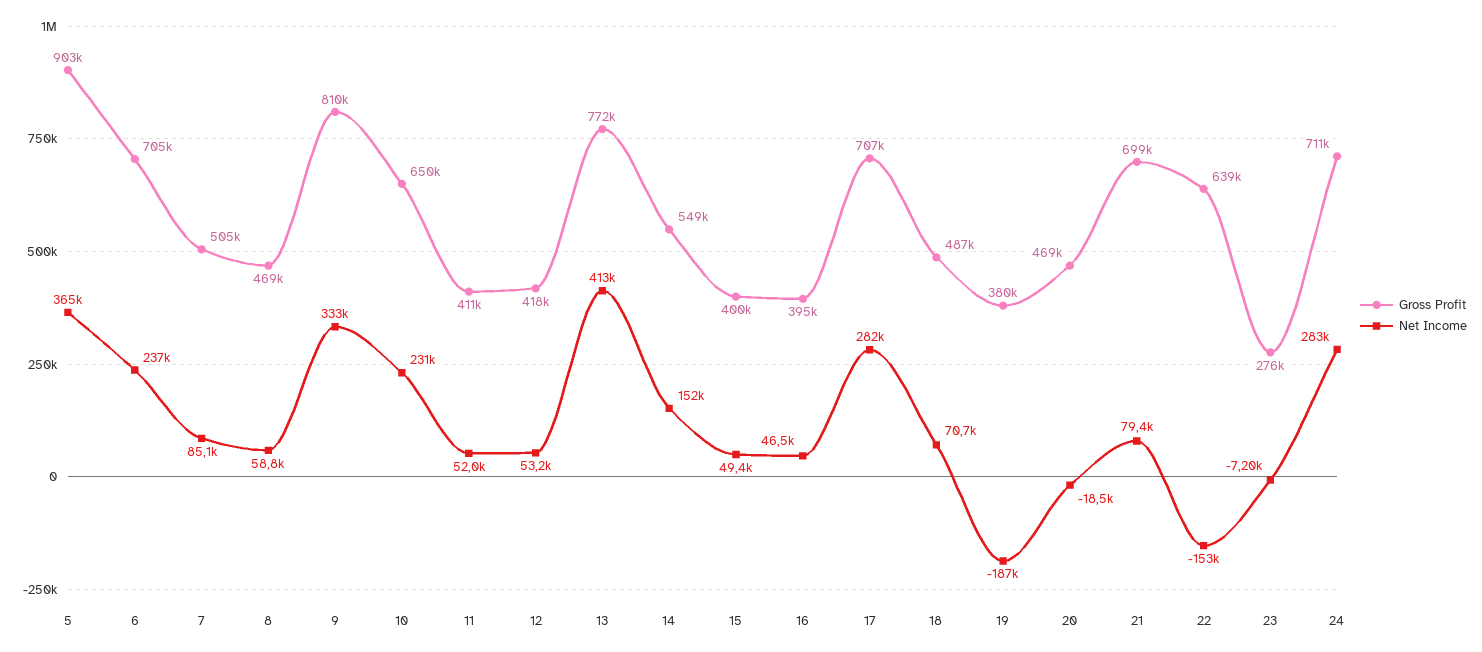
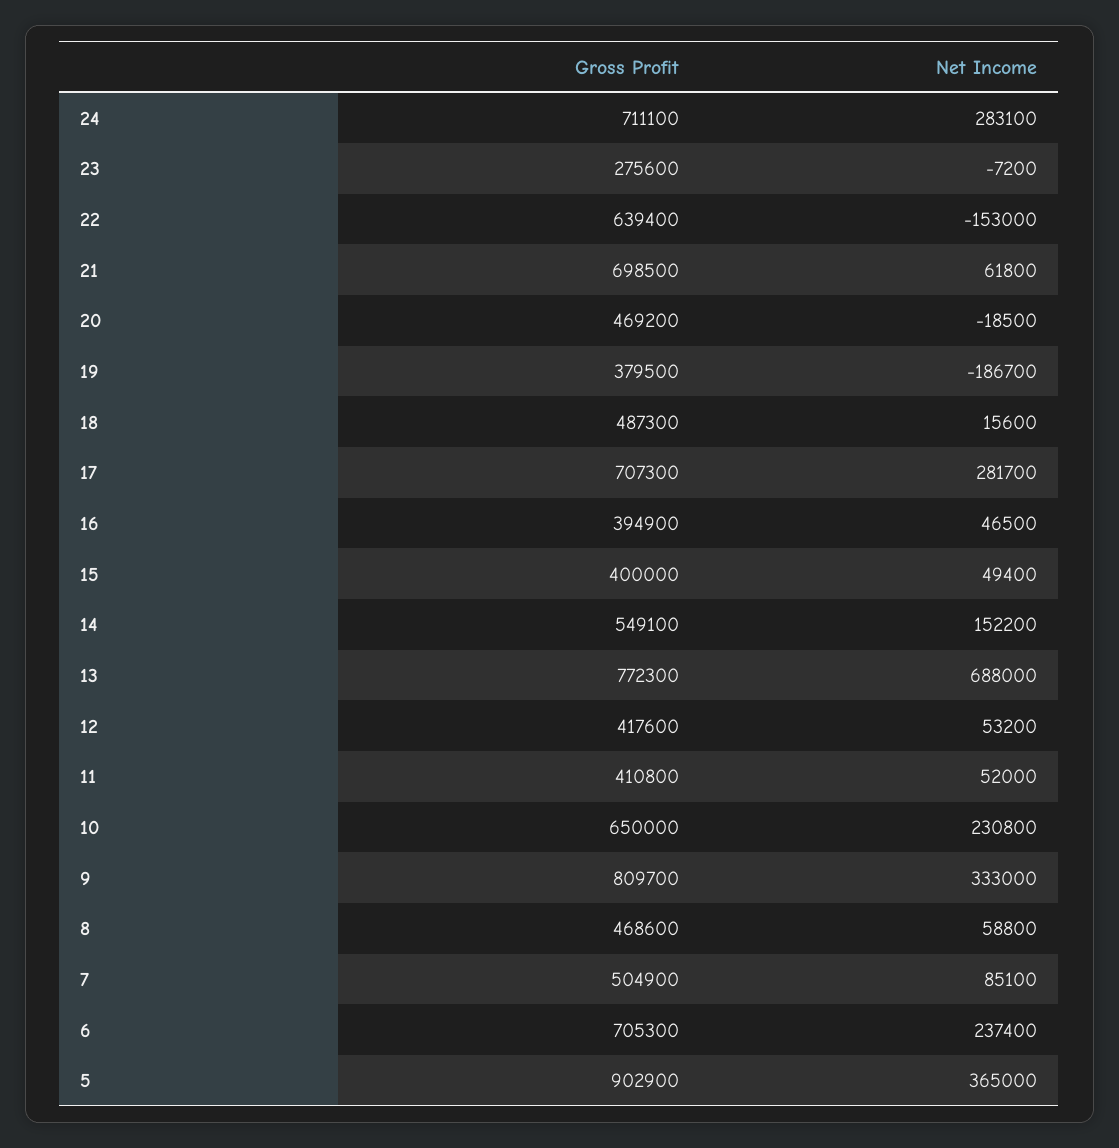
Net Income, 13: 413000 -> 688000
Net Income, 18: 70700 -> 15600
Net Income, 21: 79400 -> 61800

